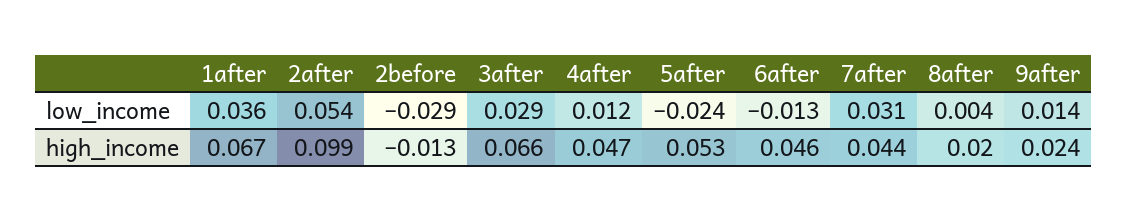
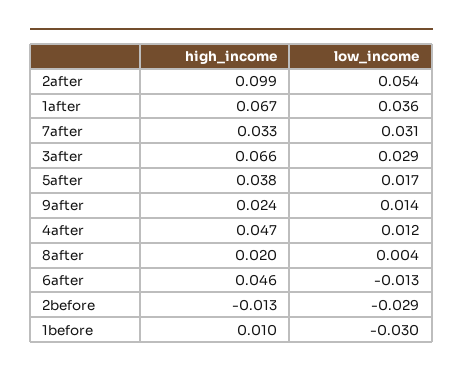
5after, low_income: -0.024 -> 0.017
5after, high_income: 0.053 -> 0.038
7after, high_income: 0.044 -> 0.033
1before, high_income: none -> 0.01
1before, low_income: none -> -0.03

